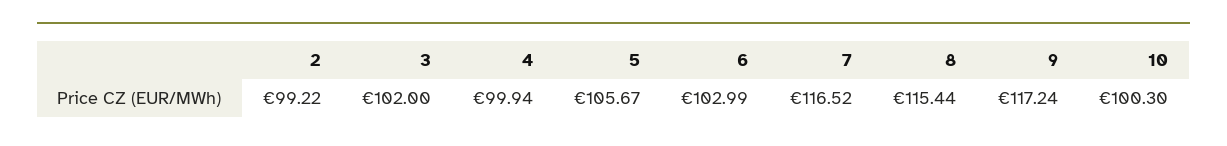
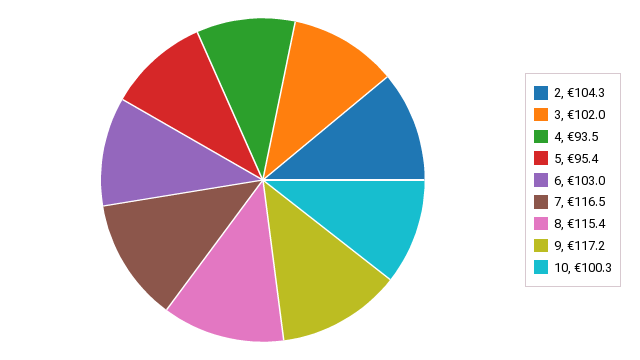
2: 99.22 -> 104.3
4: 99.94 -> 93.5
5: 105.67 -> 95.4

